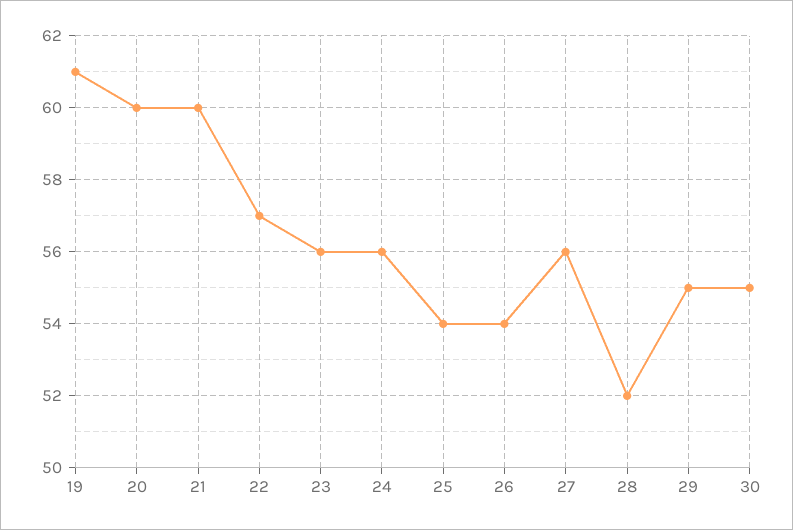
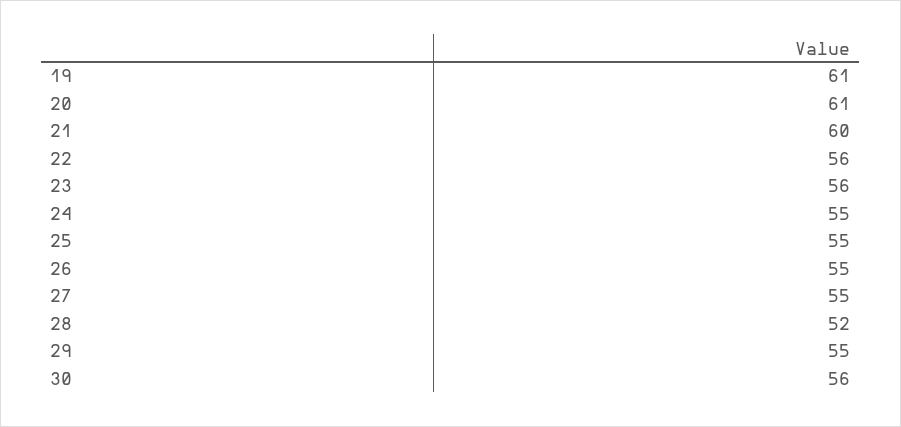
20: 60 -> 61
22: 57 -> 56
24: 56 -> 55
25: 54 -> 55
26: 54 -> 55
27: 56 -> 55
30: 55 -> 56

